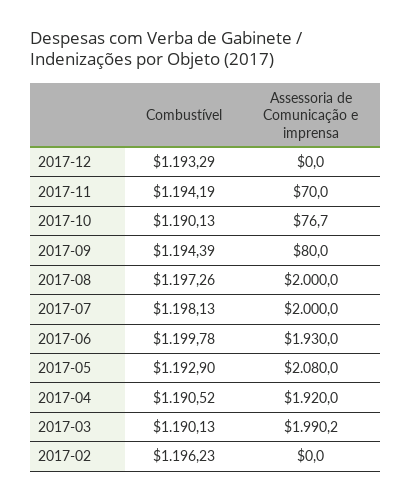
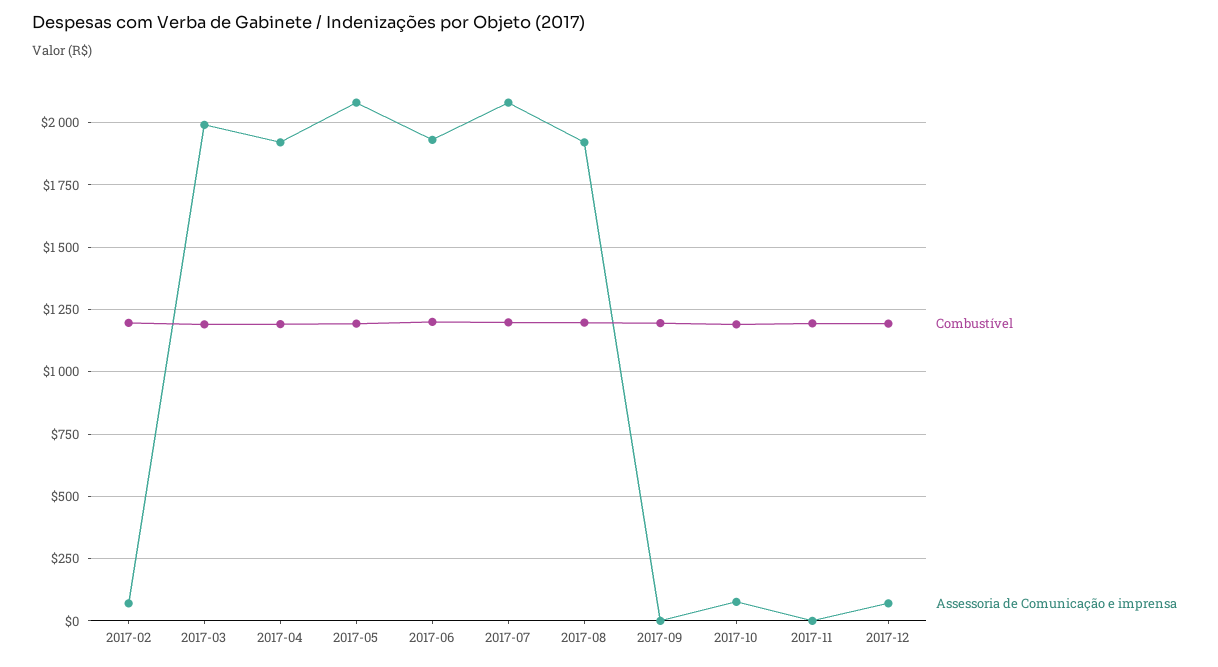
Assessoria de Comunicação e imprensa, 2017-12: 0 -> 75
Assessoria de Comunicação e imprensa, 2017-11: 70 -> 0
Assessoria de Comunicação e imprensa, 2017-09: 80 -> 0
Assessoria de Comunicação e imprensa, 2017-08: 2000 -> 1925
Assessoria de Comunicação e imprensa, 2017-07: 2000 -> 2075
Assessoria de Comunicação e imprensa, 2017-02: 0 -> 75

